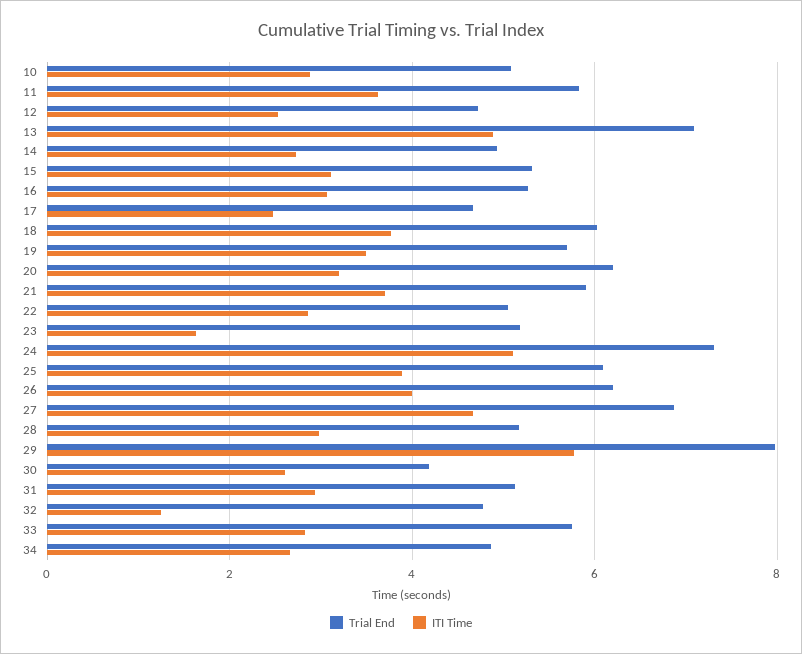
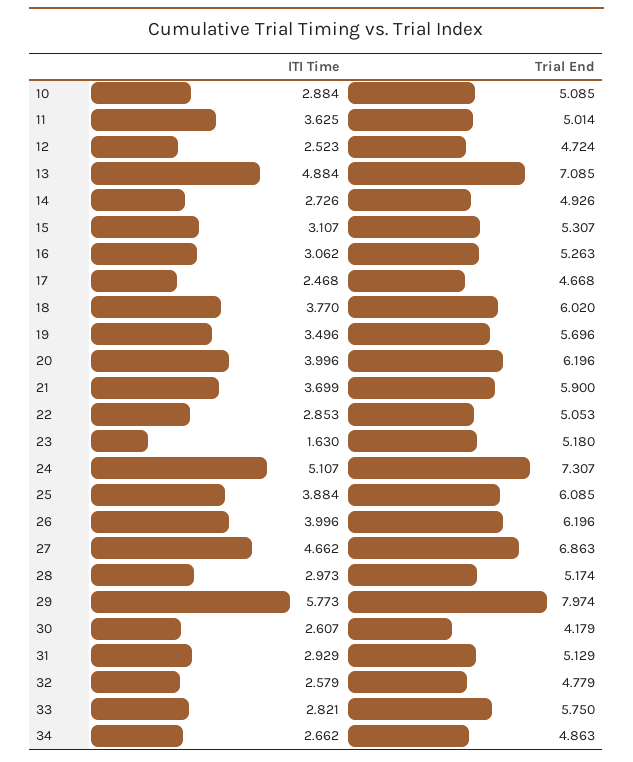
Trial End, 11: 5.8 -> 5.014
ITI Time, 20: 3.2 -> 3.996
ITI Time, 32: 1.2 -> 2.579

